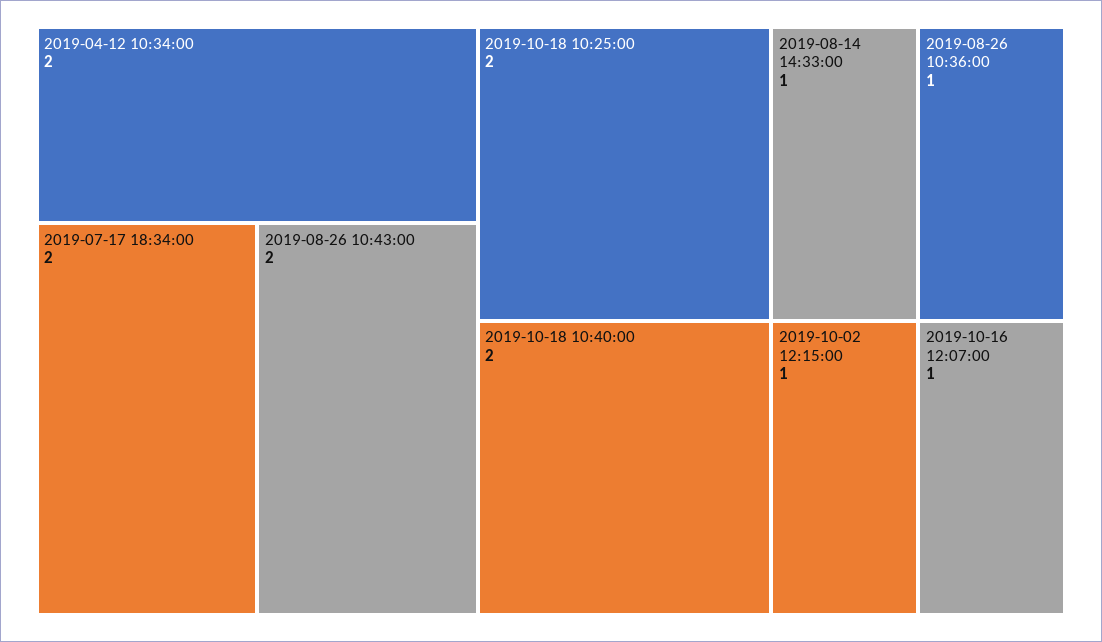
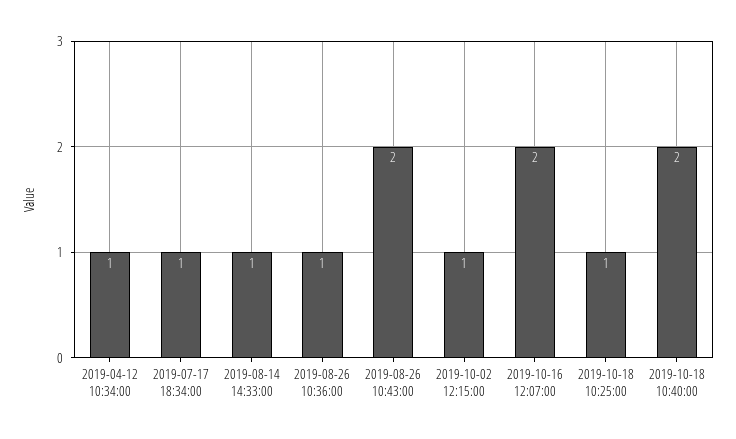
2019-04-12 10:34:00: 2 -> 1
2019-07-17 18:34:00: 2 -> 1
2019-10-18 10:25:00: 2 -> 1
2019-10-16 12:07:00: 1 -> 2

